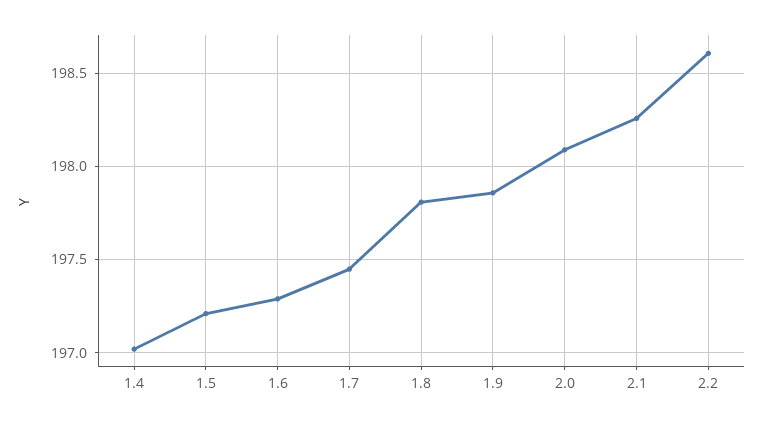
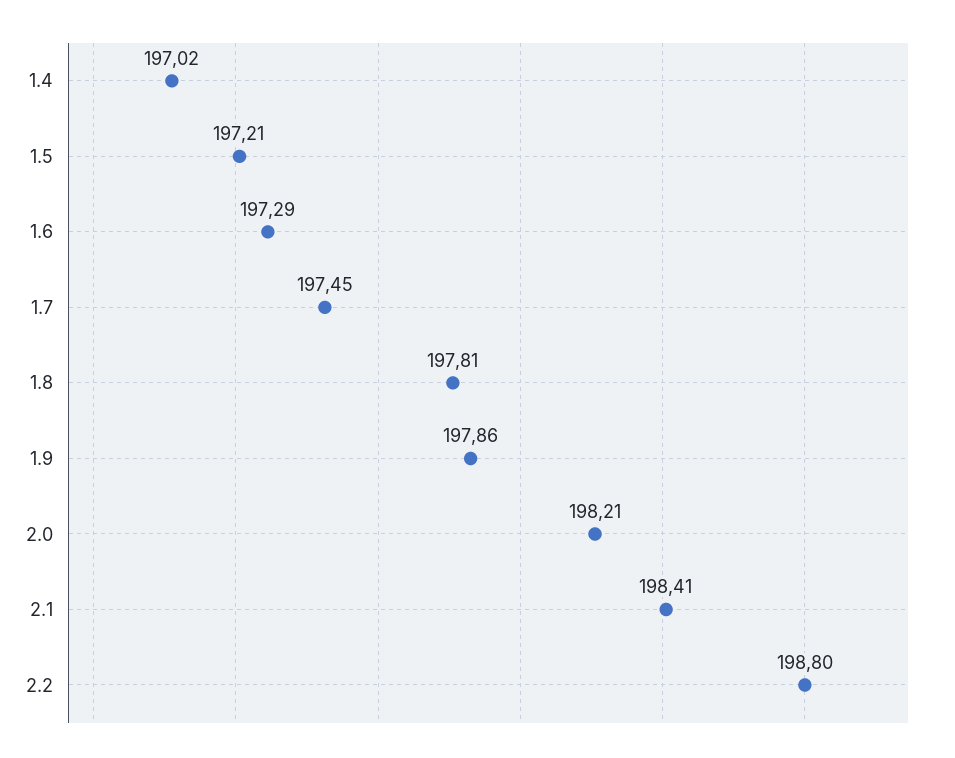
2.0: 198.1 -> 198.21
2.1: 198.25 -> 198.41
2.2: 198.6 -> 198.8

